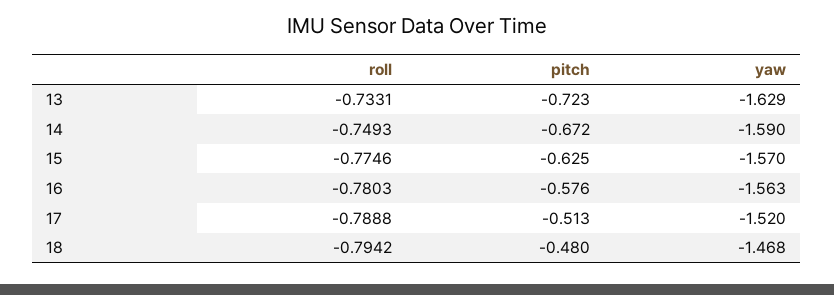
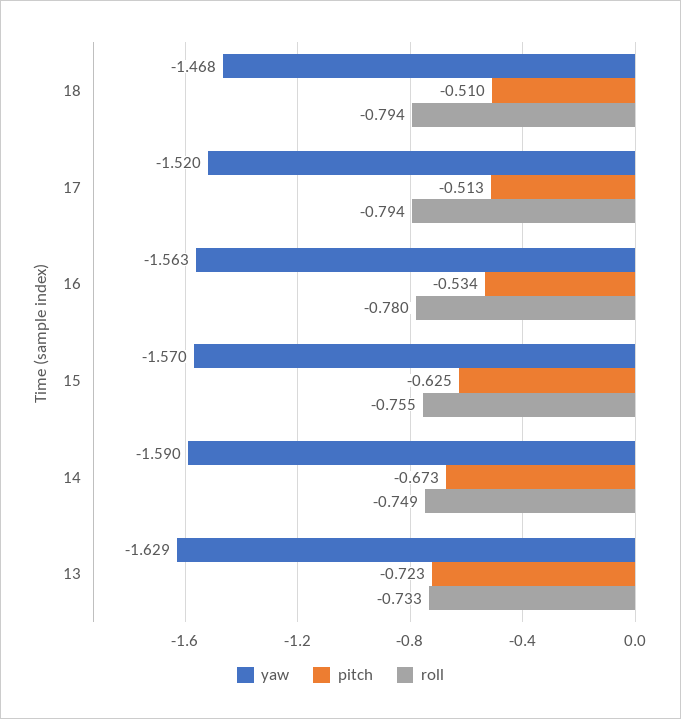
pitch, 14: -0.672 -> -0.673
roll, 15: -0.7746 -> -0.755
pitch, 16: -0.576 -> -0.534
roll, 17: -0.7888 -> -0.794
pitch, 18: -0.48 -> -0.51

